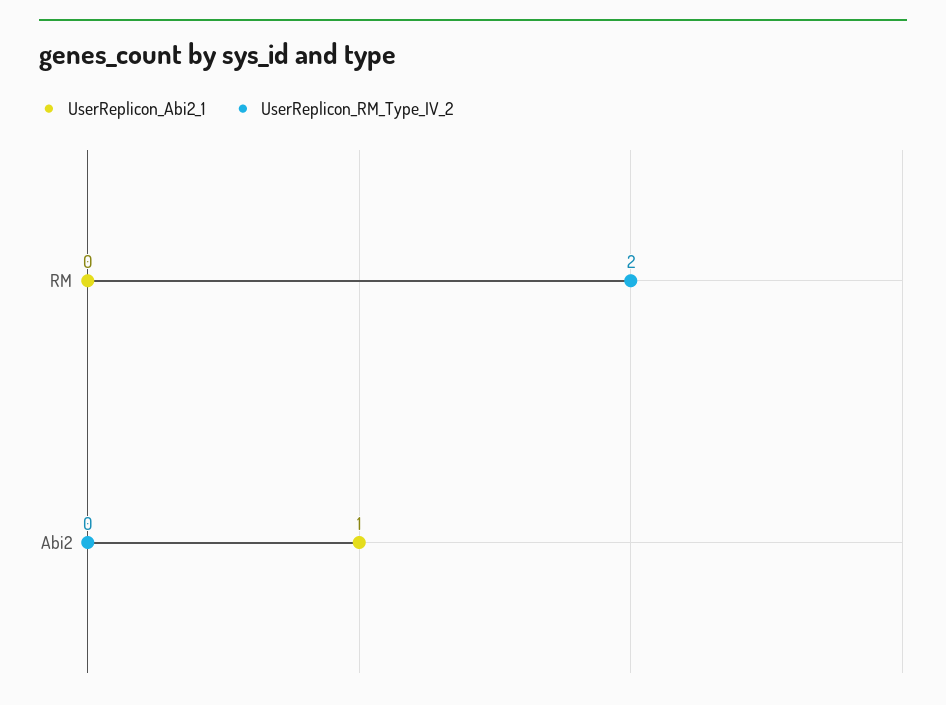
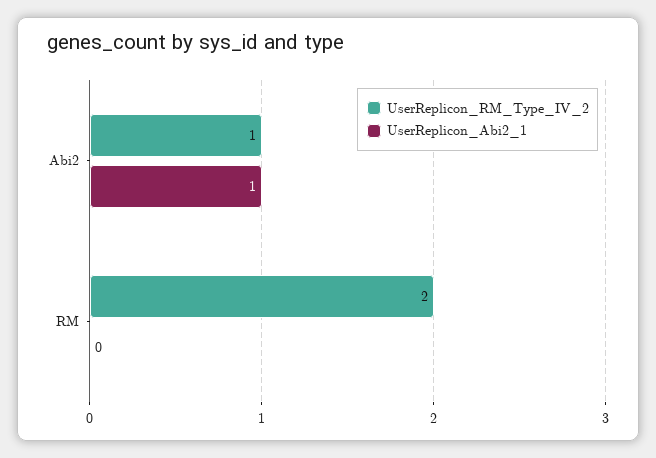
UserReplicon_RM_Type_IV_2, Abi2: 0 -> 1

